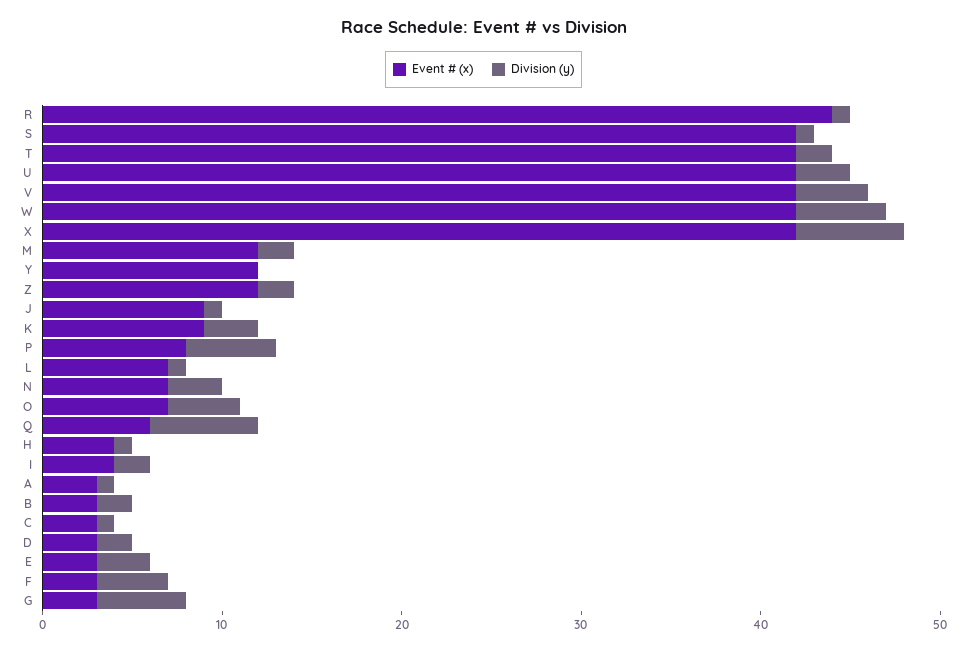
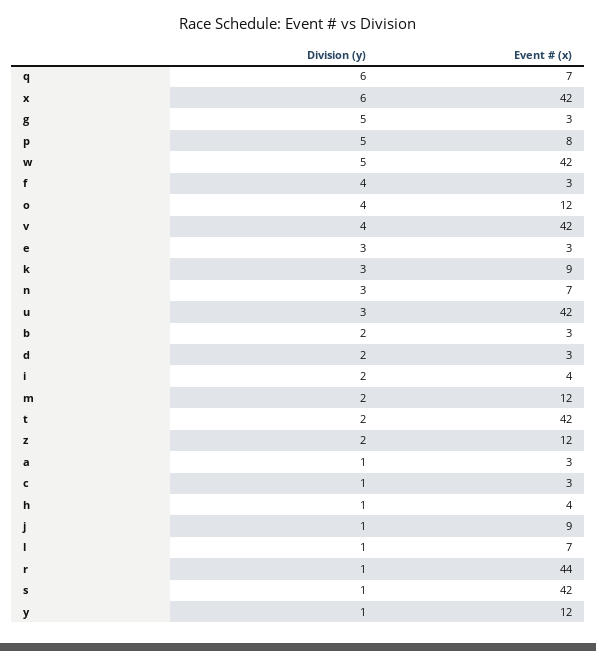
Division (y), Y: 0 -> 1
Event # (x), O: 7 -> 12
Event # (x), Q: 6 -> 7

